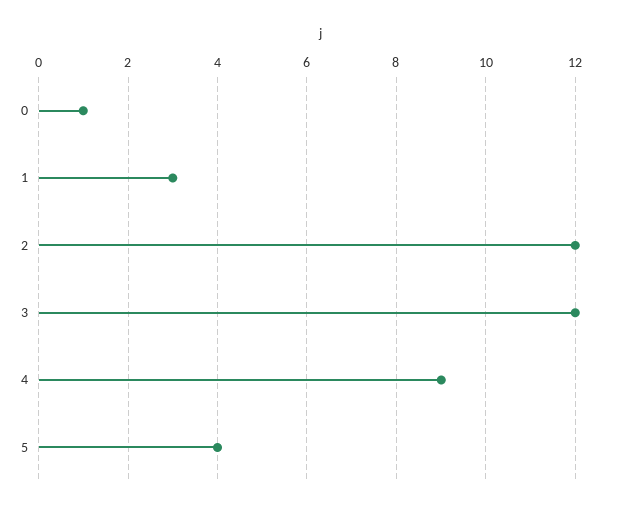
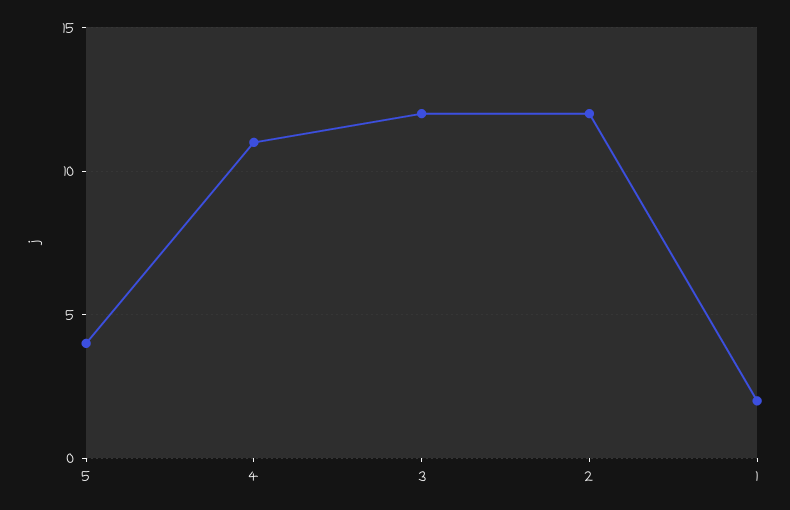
0: 1 -> none
1: 3 -> 2
4: 9 -> 11

